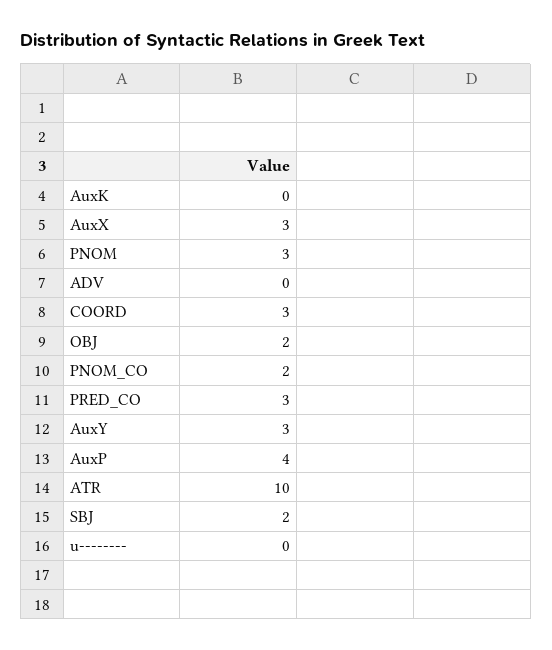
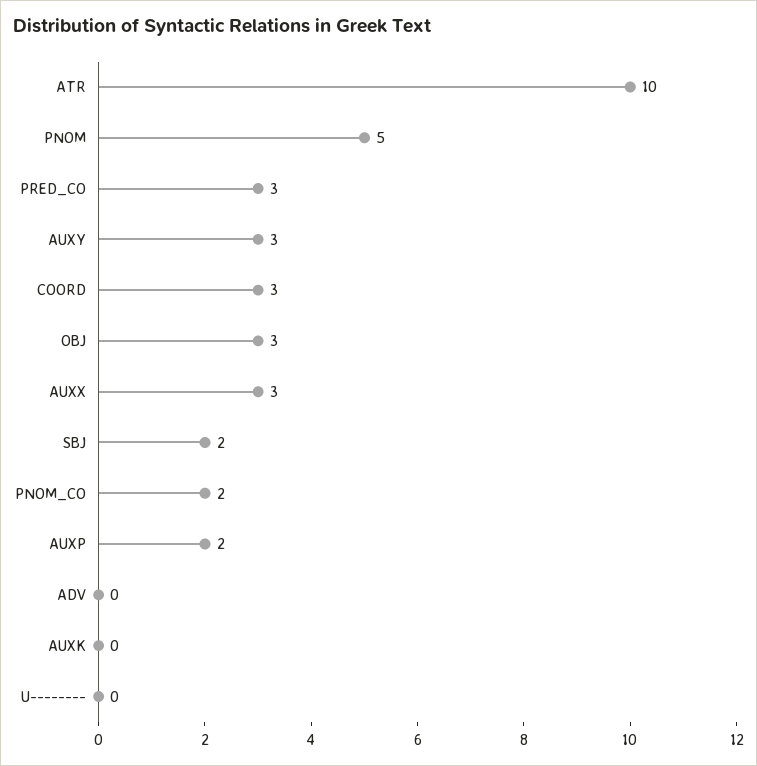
PNOM: 3 -> 5
OBJ: 2 -> 3
AuxP: 4 -> 2

